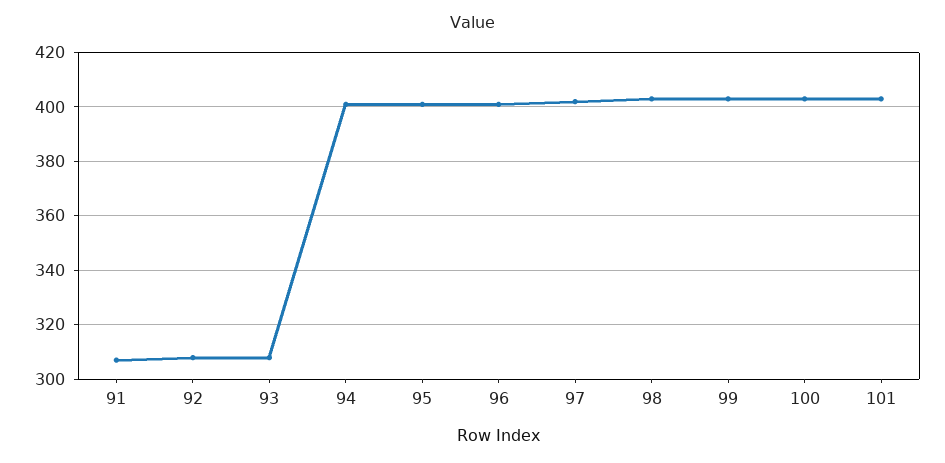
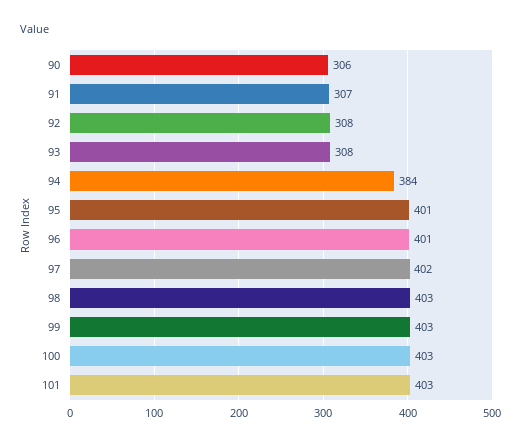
94: 400 -> 384
90: none -> 306

